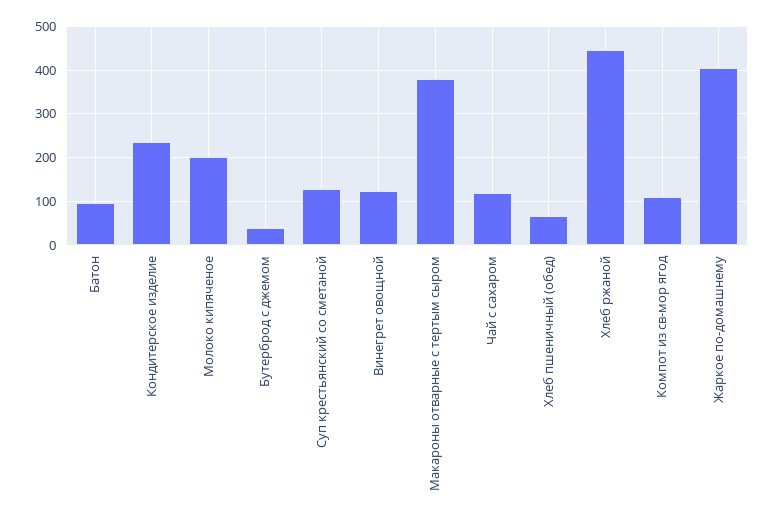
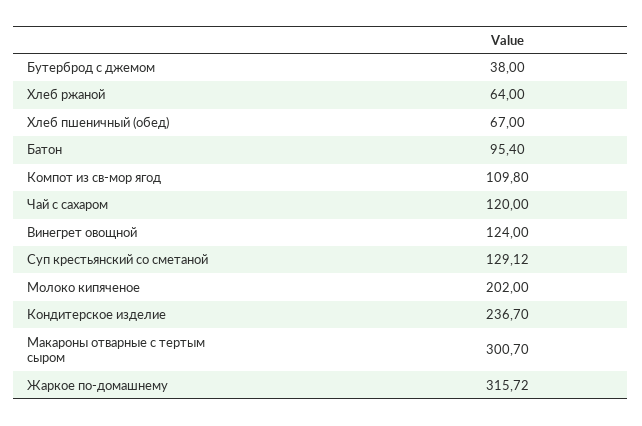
Макароны отварные с тертым сыром: 380 -> 300.7
Хлеб ржаной: 440 -> 64
Жаркое по-домашнему: 400 -> 315.72

